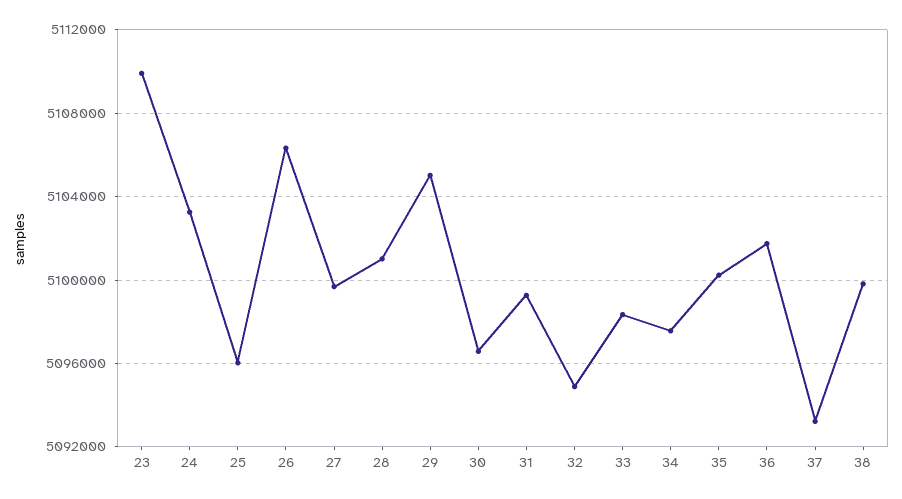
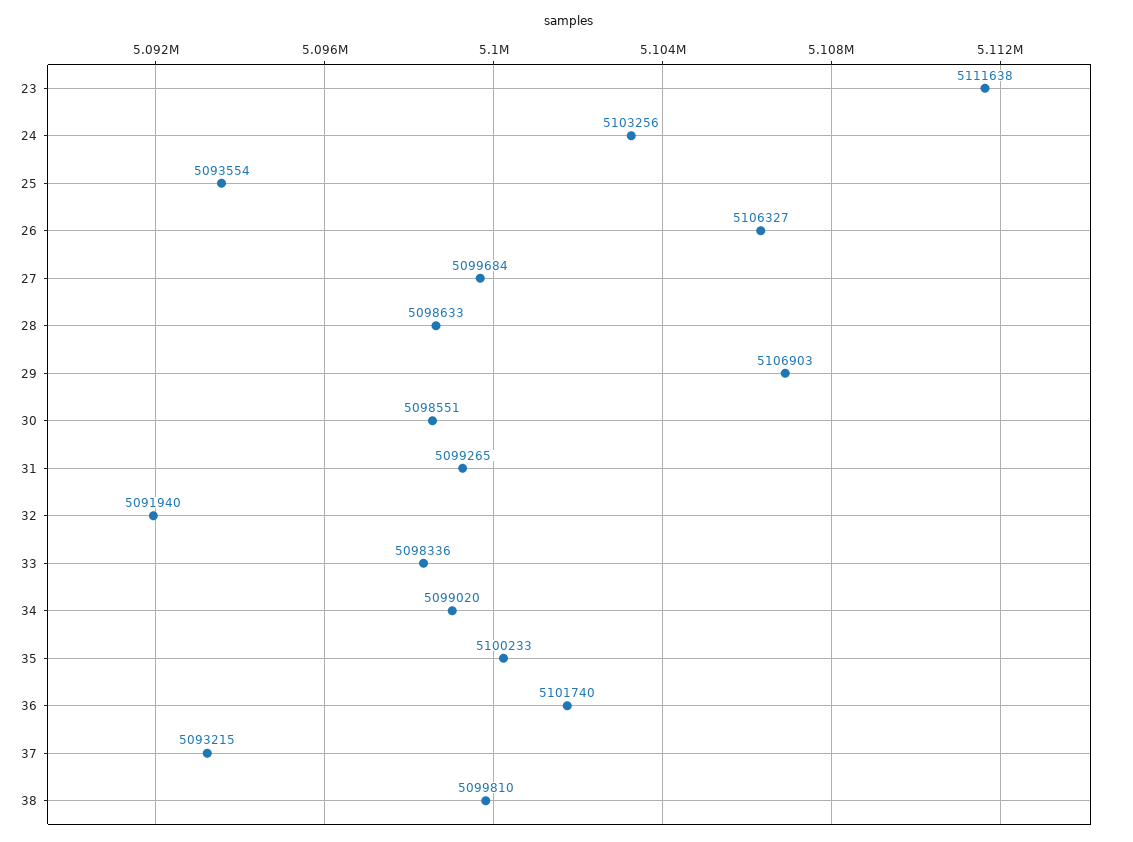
23: 5110000 -> 5111638
25: 5096000 -> 5093554
28: 5101000 -> 5098633
29: 5105000 -> 5106903
30: 5096500 -> 5098551
32: 5095000 -> 5091940
34: 5097500 -> 5099020

